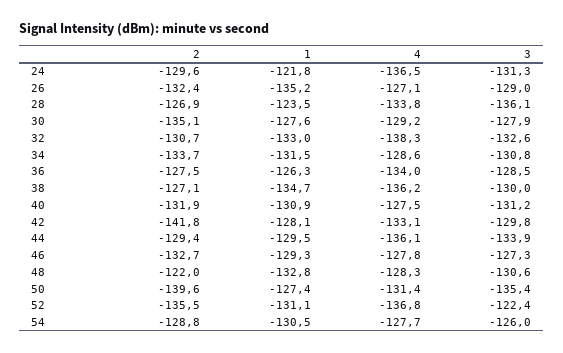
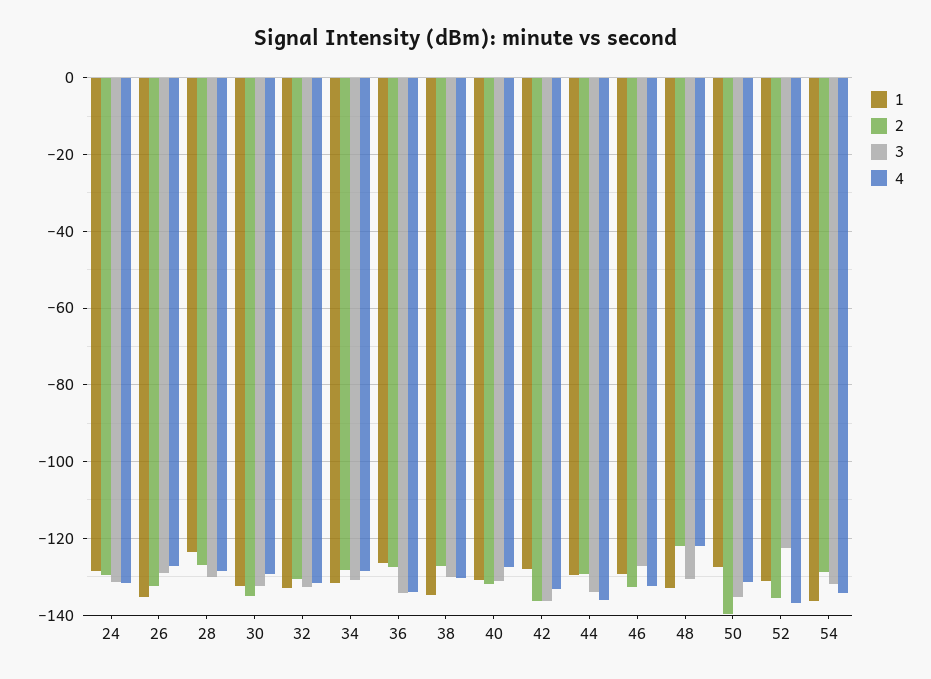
1, 24: -121.8 -> -128
4, 24: -136.5 -> -132
4, 28: -133.8 -> -128
3, 28: -136.1 -> -130
1, 30: -127.6 -> -132
3, 30: -127.9 -> -132
4, 32: -138.3 -> -132
2, 34: -133.7 -> -128
3, 36: -128.5 -> -134
4, 38: -136.2 -> -130
2, 42: -141.8 -> -136
3, 42: -129.8 -> -136
4, 46: -127.8 -> -132
4, 48: -128.3 -> -122
1, 54: -130.5 -> -136
4, 54: -127.7 -> -134
3, 54: -126 -> -132

